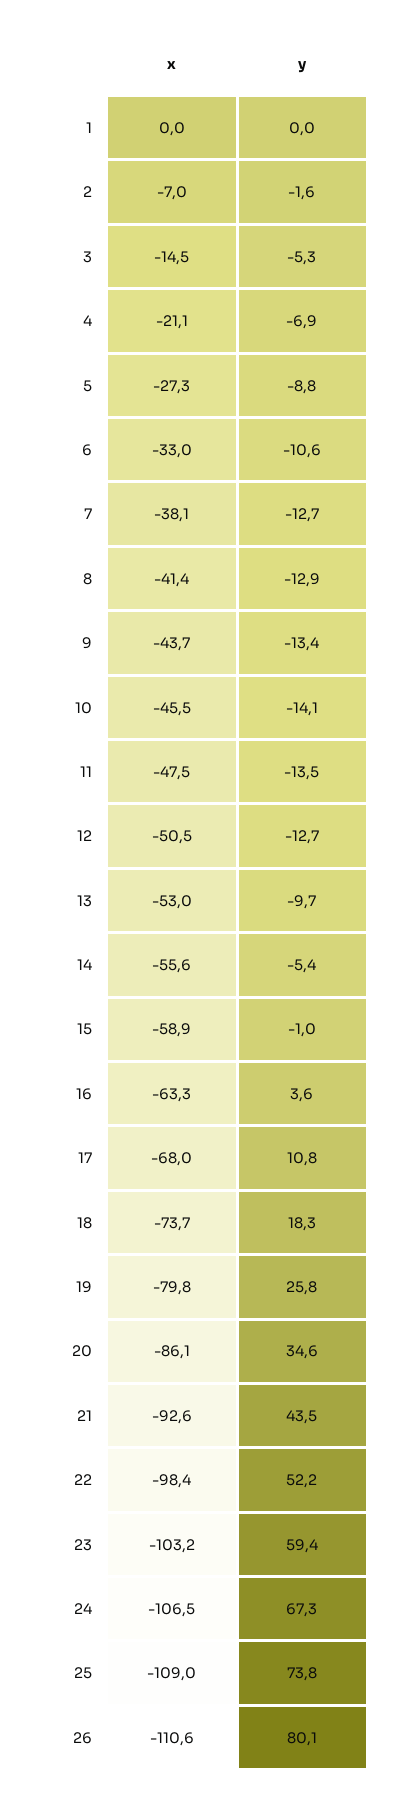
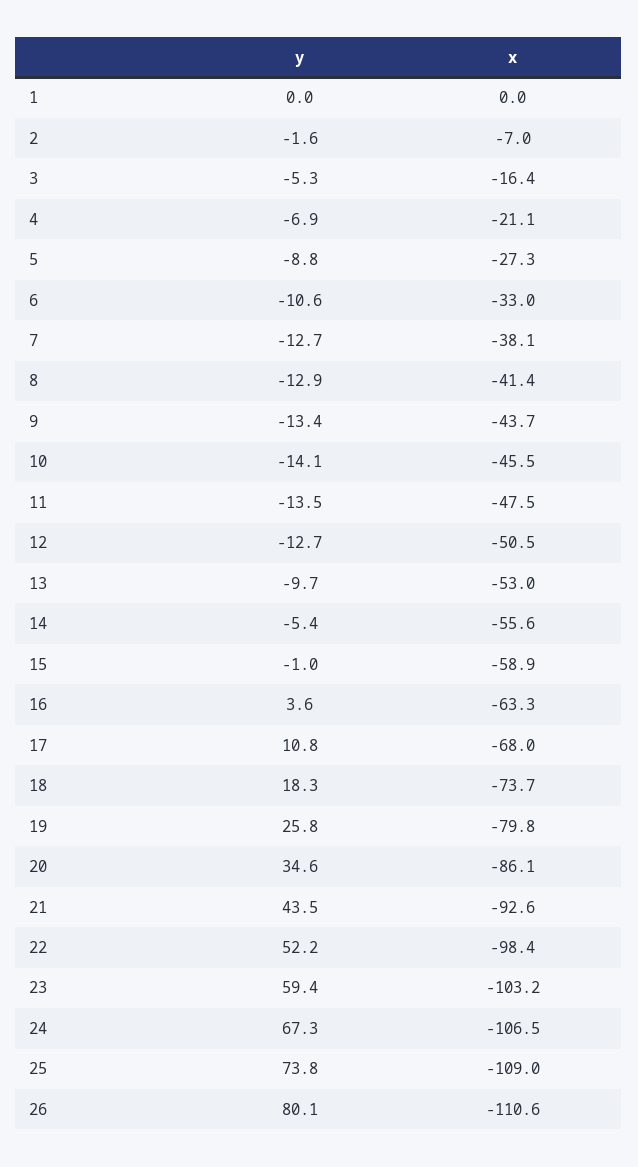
x, 3: -14.5 -> -16.4

